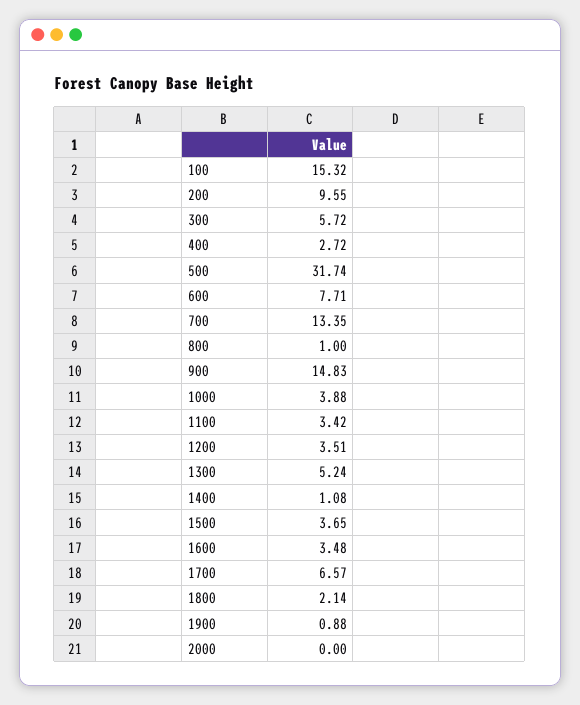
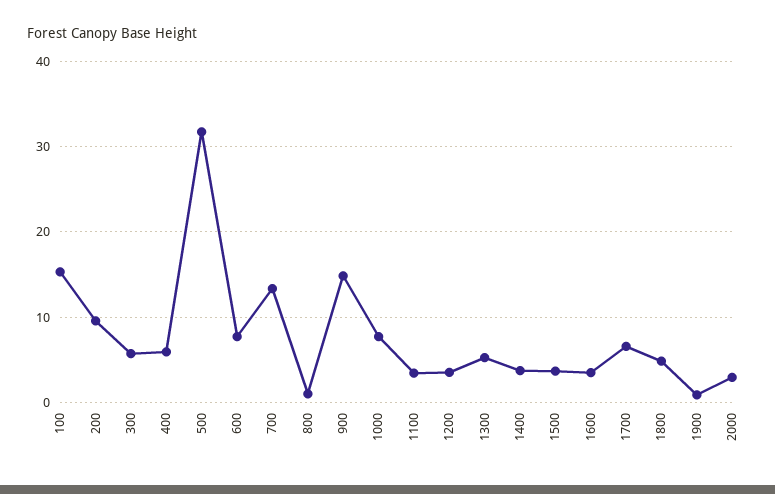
400: 2.72 -> 6
1000: 3.88 -> 8
1400: 1.08 -> 4
1800: 2.14 -> 5
2000: 0 -> 3

